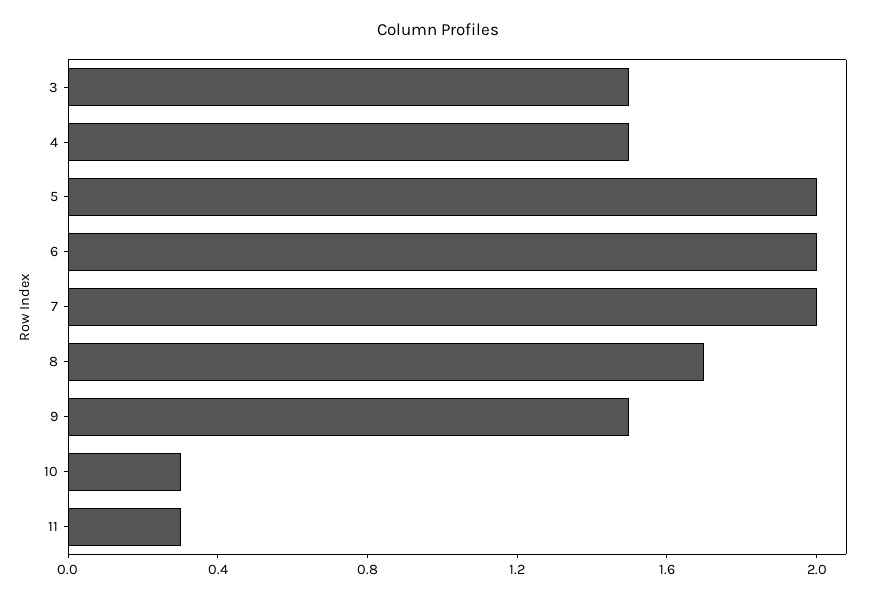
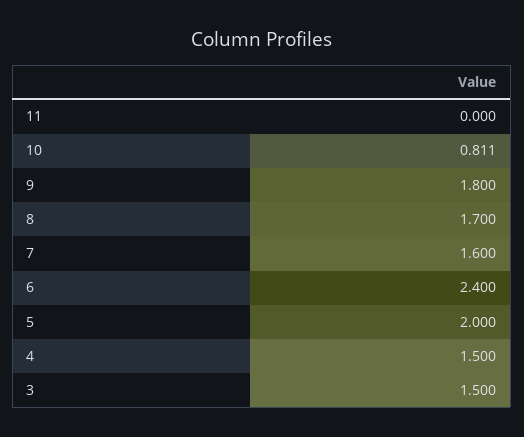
6: 2 -> 2.4
7: 2 -> 1.6
9: 1.5 -> 1.8
10: 0.3 -> 0.811
11: 0.3 -> 0

